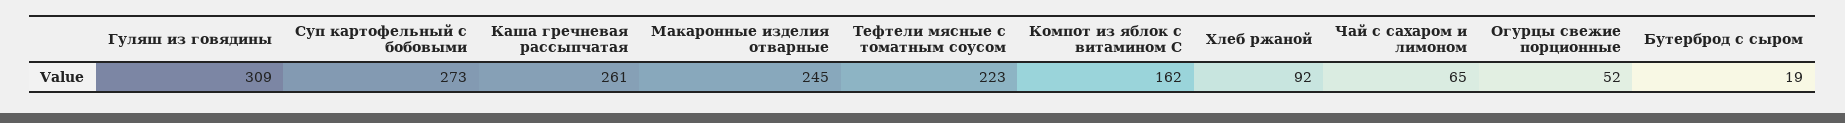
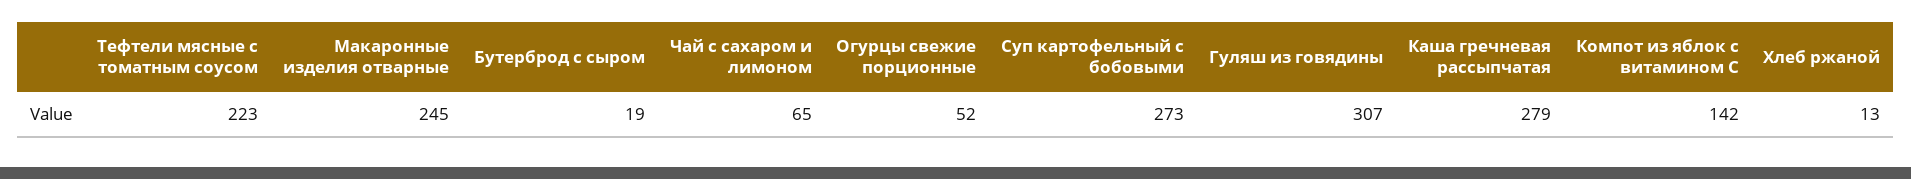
Гуляш из говядины: 309 -> 307
Каша гречневая рассыпчатая: 261 -> 279
Компот из яблок с витамином С: 162 -> 142
Хлеб ржаной: 92 -> 13

